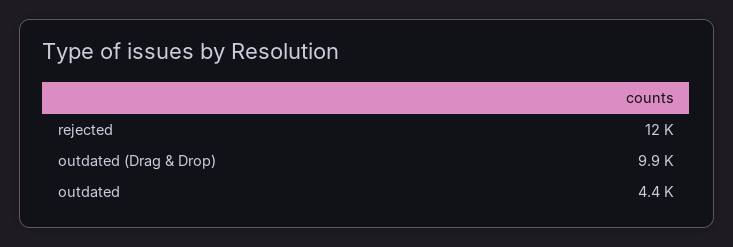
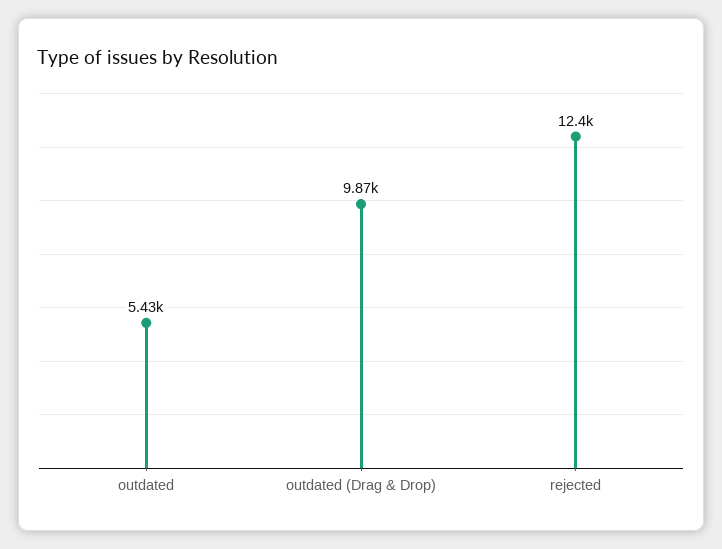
outdated: 4400 -> 5430

